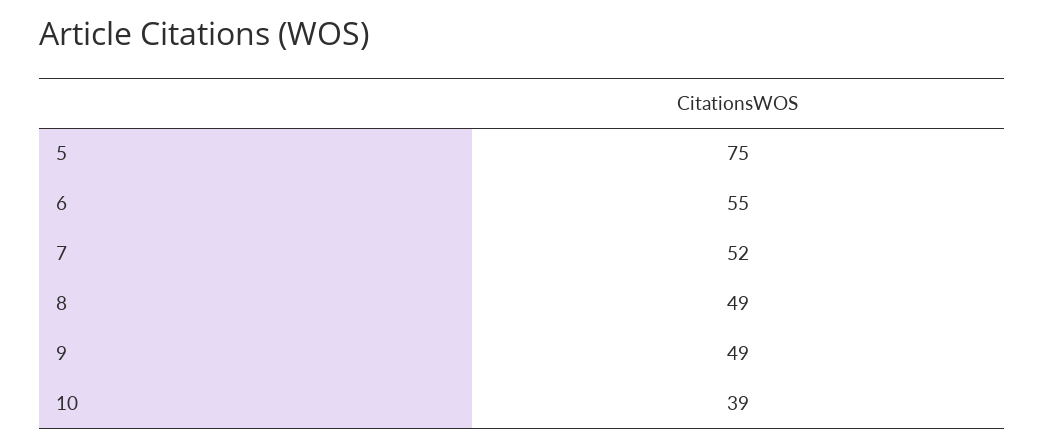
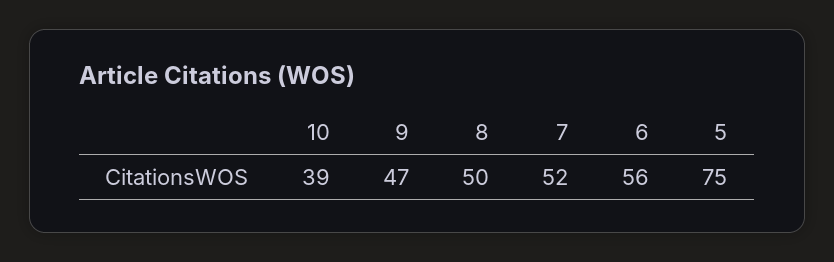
6: 55 -> 56
8: 49 -> 50
9: 49 -> 47

